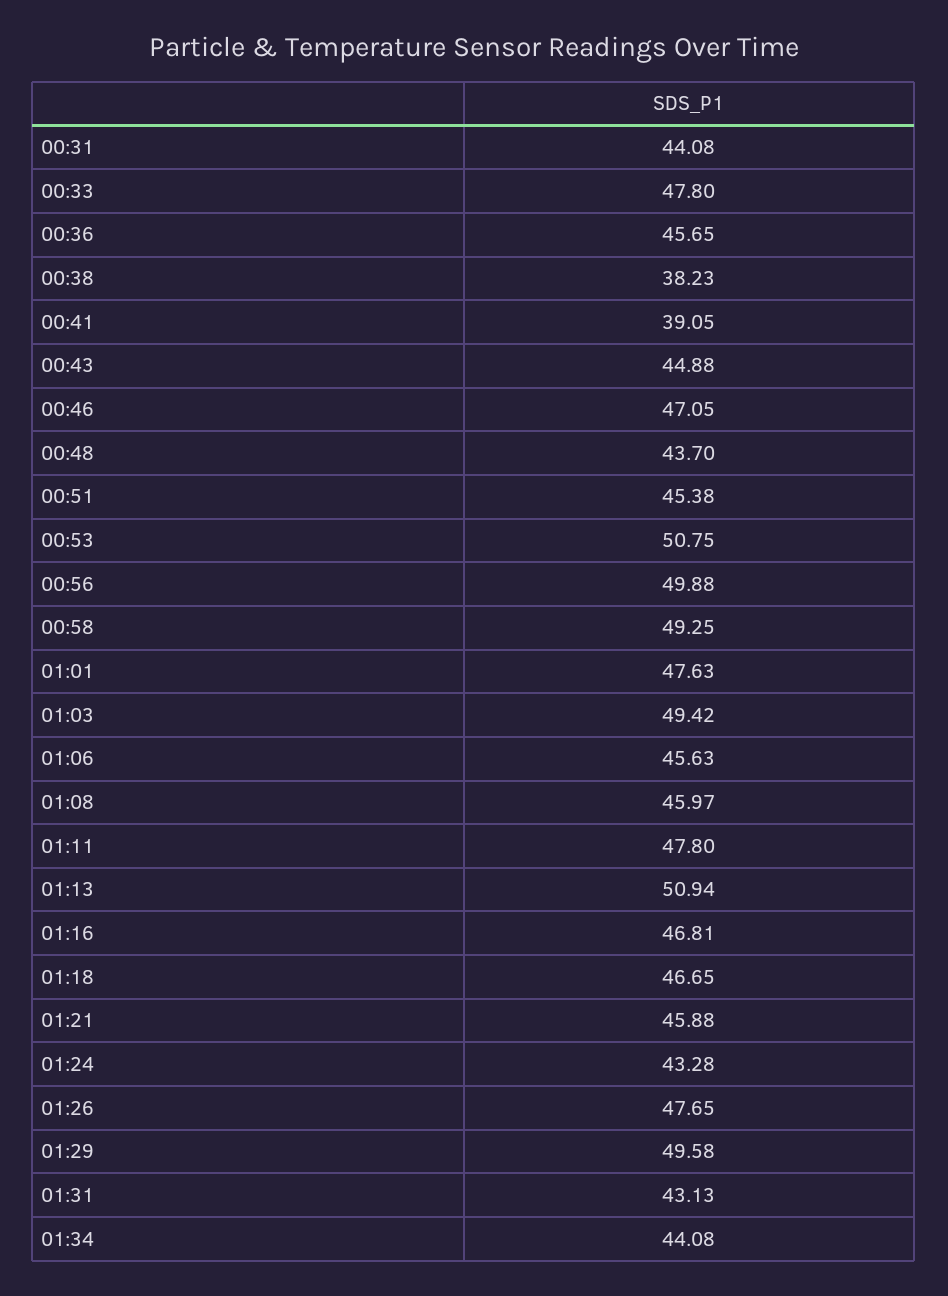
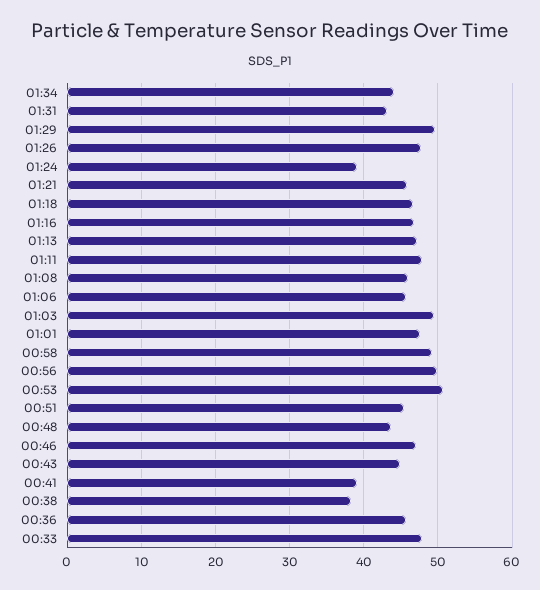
00:31: 44.08 -> none
01:13: 50.94 -> 47
01:24: 43.28 -> 39

